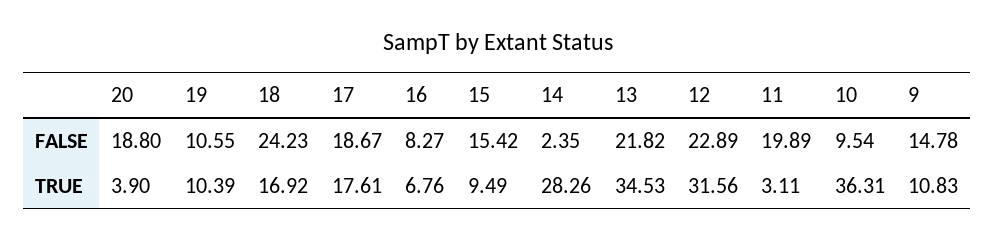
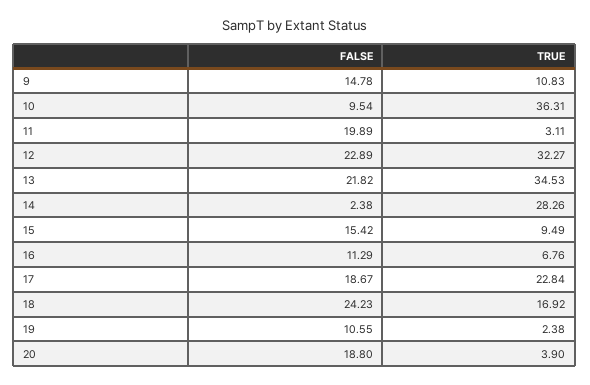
16, FALSE: 8.27 -> 11.29
14, FALSE: 2.35 -> 2.38
19, TRUE: 10.39 -> 2.38
17, TRUE: 17.61 -> 22.84
12, TRUE: 31.56 -> 32.27

